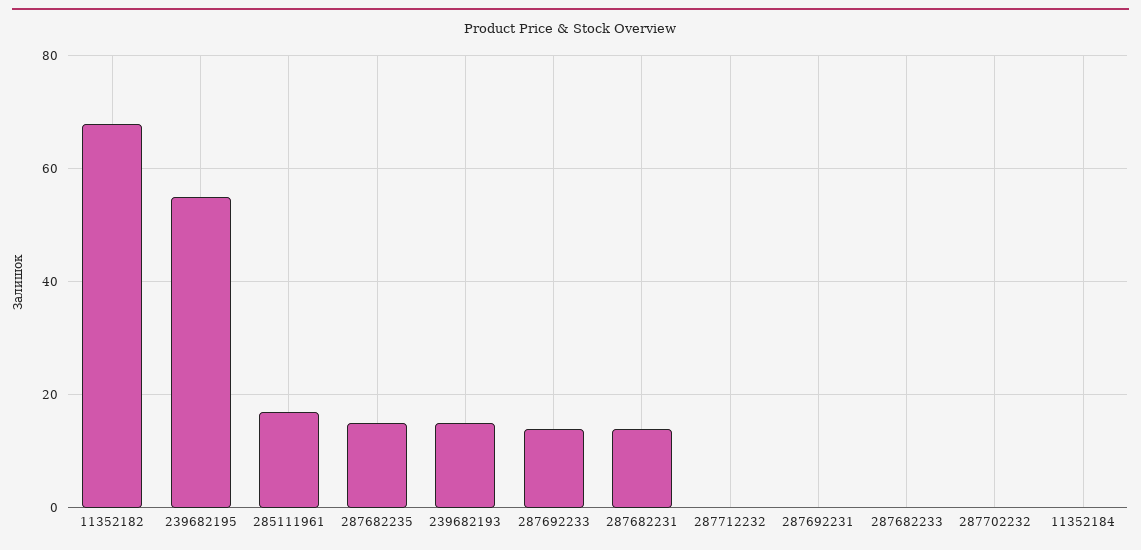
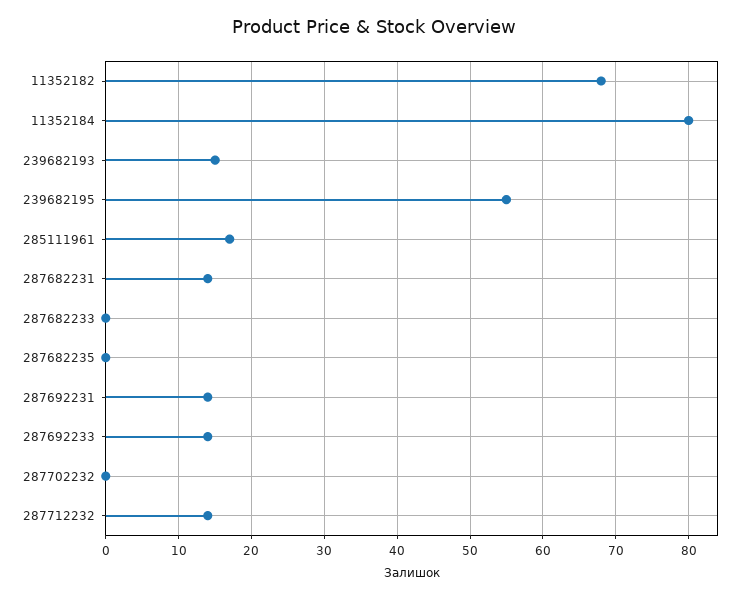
287682235: 15 -> 0
287712232: 0 -> 14
287692231: 0 -> 14
11352184: 0 -> 80

